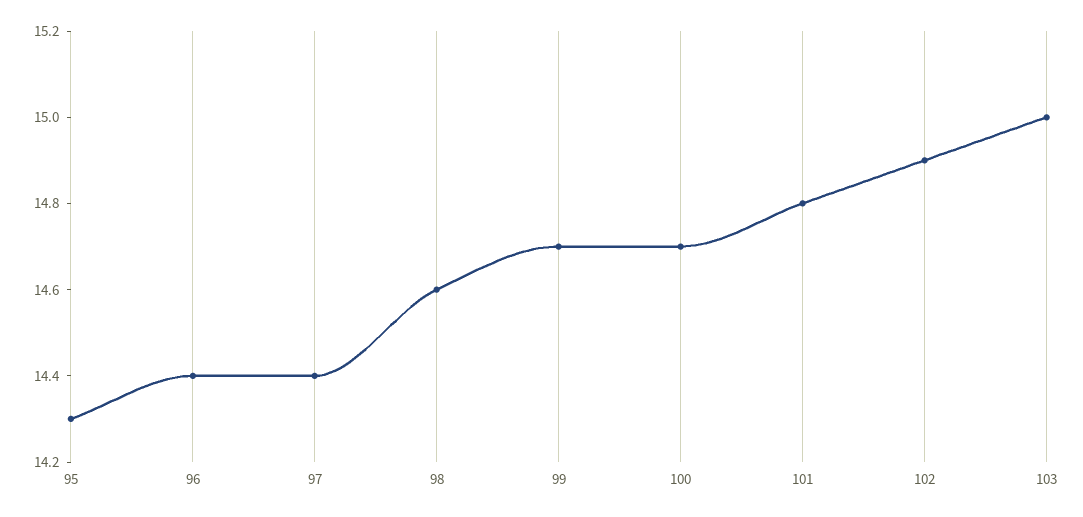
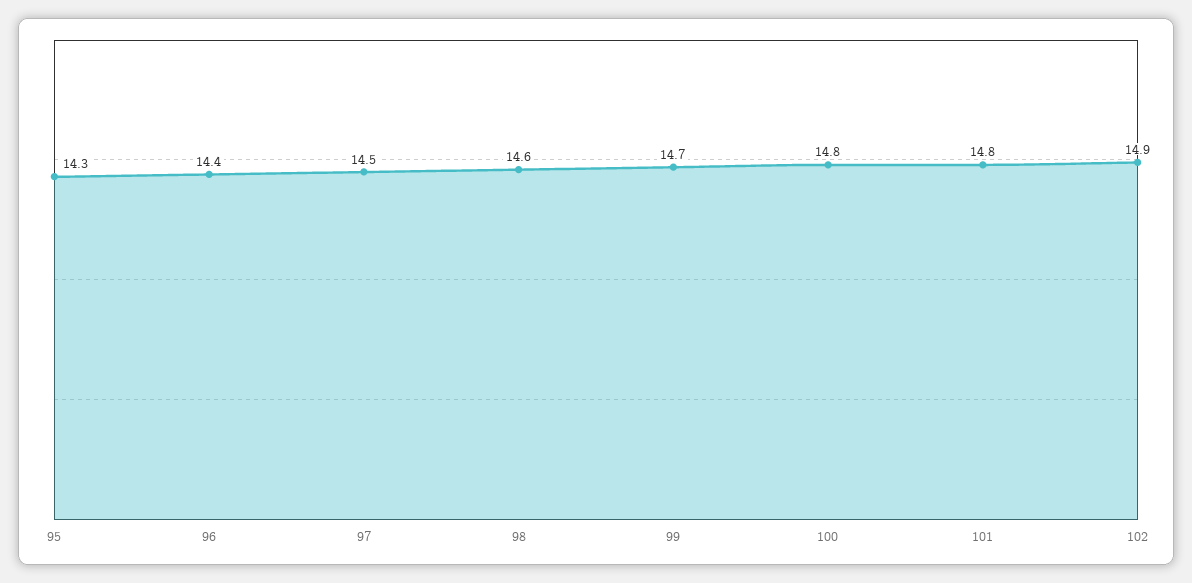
97: 14.4 -> 14.5
100: 14.7 -> 14.8
103: 15 -> none

